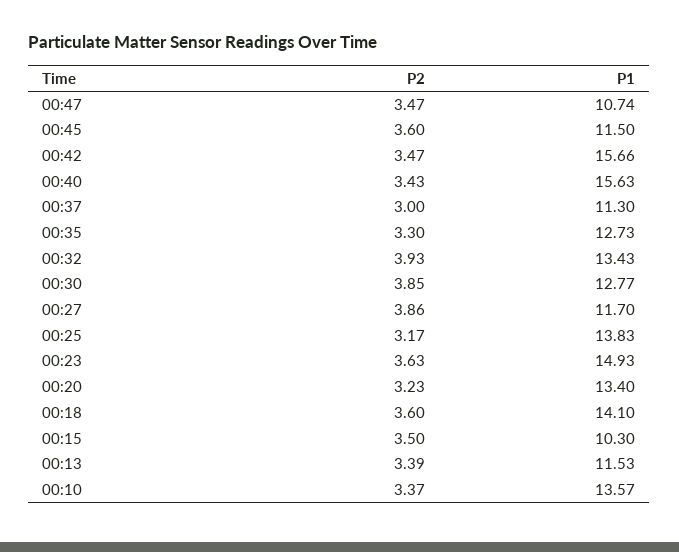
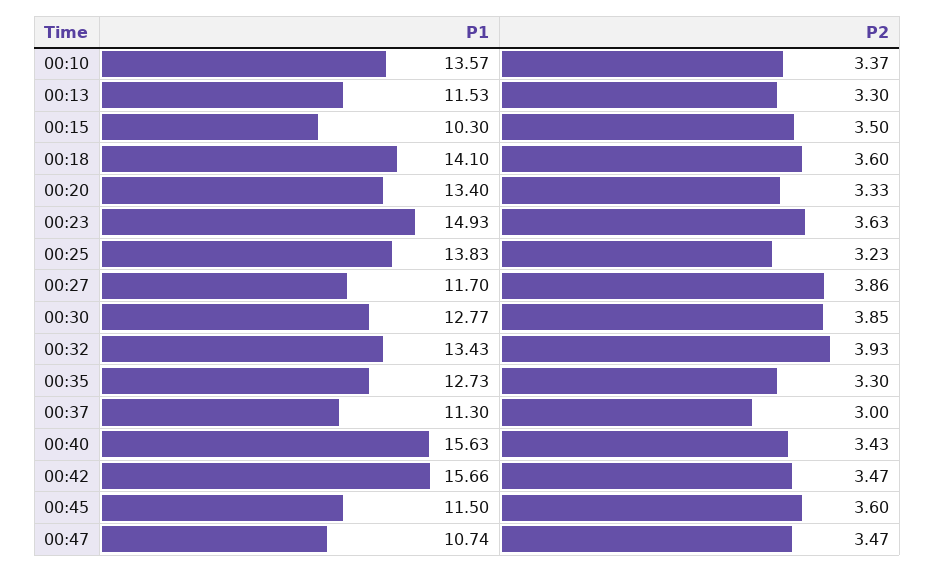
P2, 00:25: 3.17 -> 3.23
P2, 00:20: 3.23 -> 3.33
P2, 00:13: 3.39 -> 3.3

